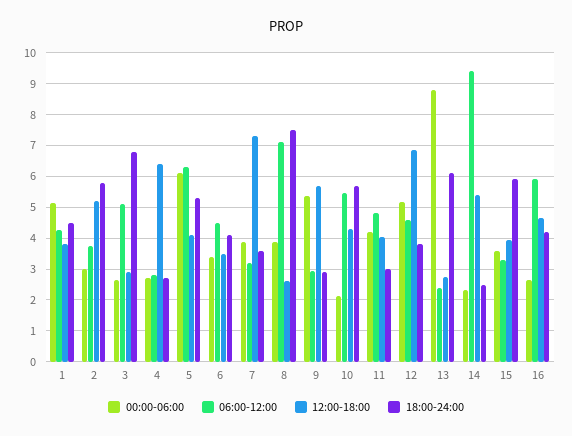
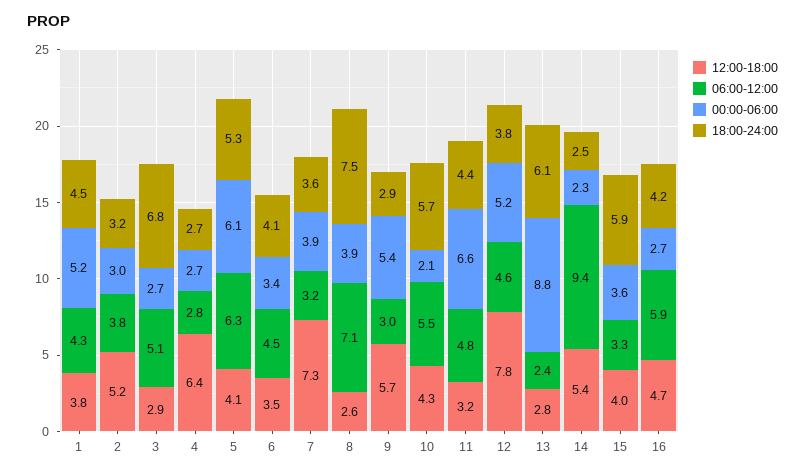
18:00-24:00, 2: 5.8 -> 3.2
00:00-06:00, 11: 4.2 -> 6.6
12:00-18:00, 11: 4 -> 3.2
18:00-24:00, 11: 3 -> 4.4
12:00-18:00, 12: 6.8 -> 7.8

